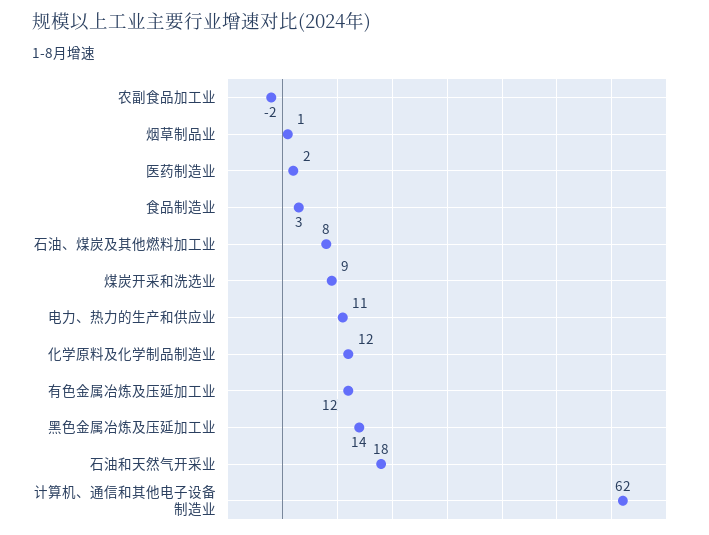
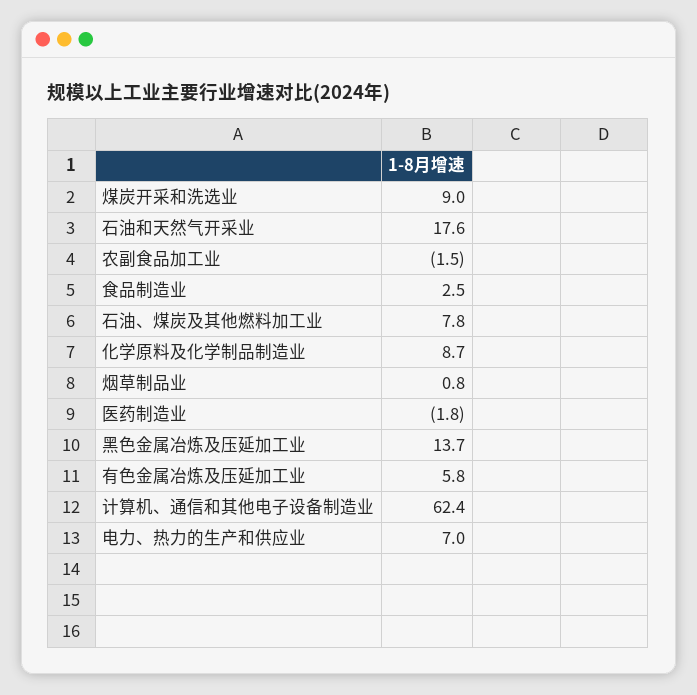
医药制造业: 2 -> -1.8
电力、热力的生产和供应业: 11 -> 7
化学原料及化学制品制造业: 12 -> 8.7
有色金属冶炼及压延加工业: 12 -> 5.8

